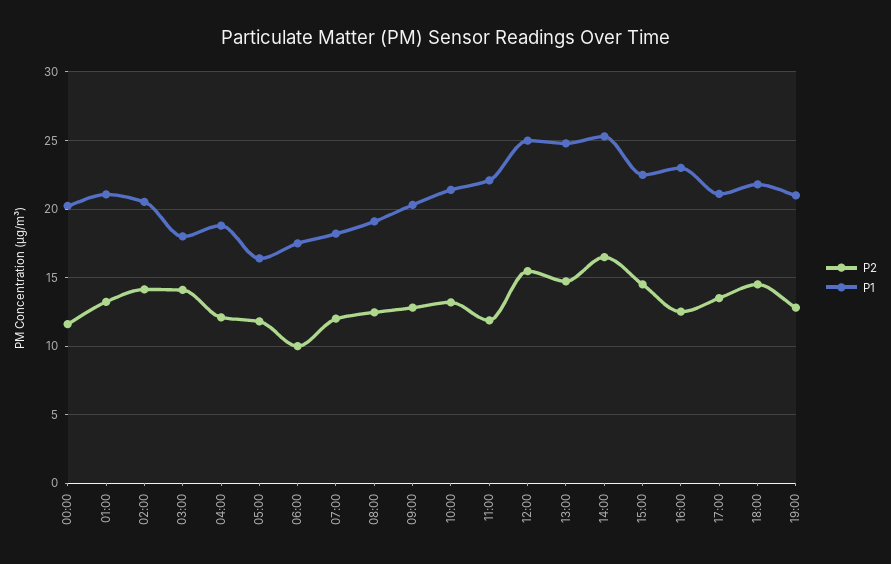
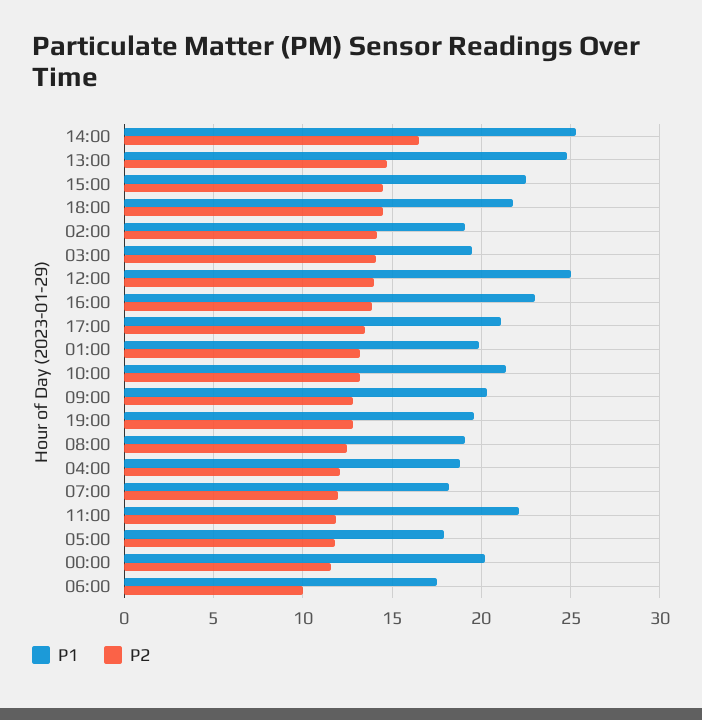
P1, 01:00: 21 -> 20
P1, 02:00: 20.5 -> 19
P1, 03:00: 18 -> 19.5
P1, 05:00: 16.5 -> 18
P2, 12:00: 15.5 -> 14
P2, 16:00: 12.5 -> 14
P1, 19:00: 21 -> 19.5

